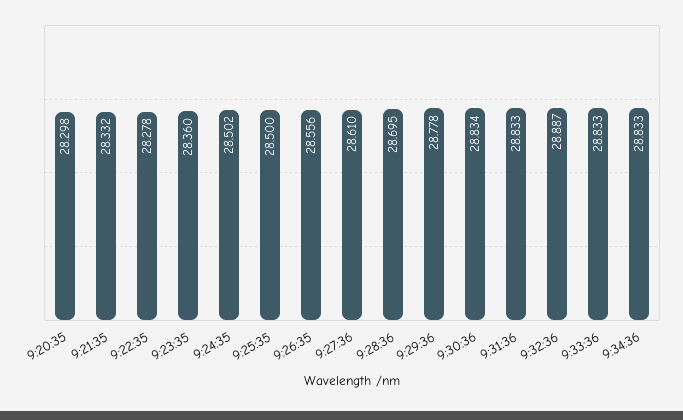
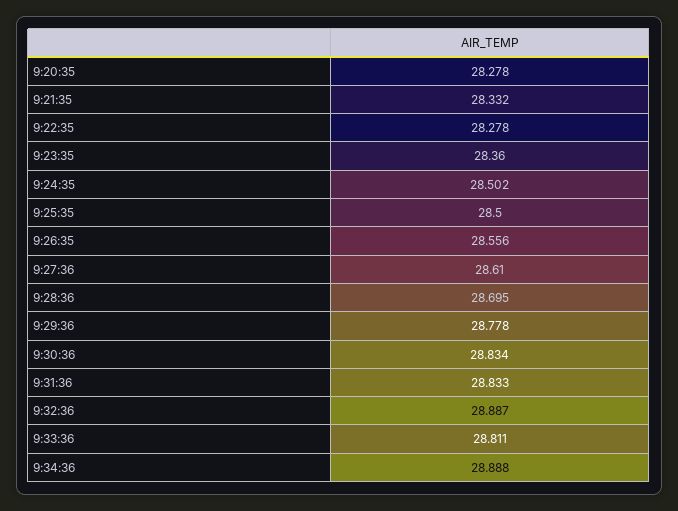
9:20:35: 28.298 -> 28.278
9:33:36: 28.833 -> 28.811
9:34:36: 28.833 -> 28.888

